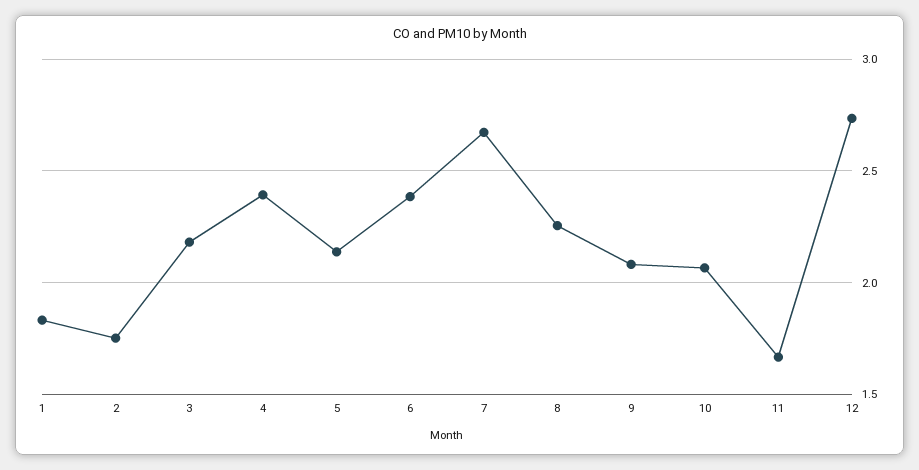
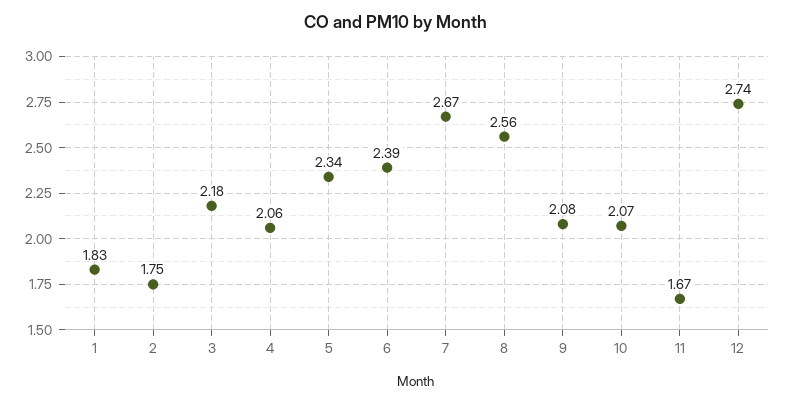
4: 2.4 -> 2.06
5: 2.15 -> 2.34
8: 2.25 -> 2.56

